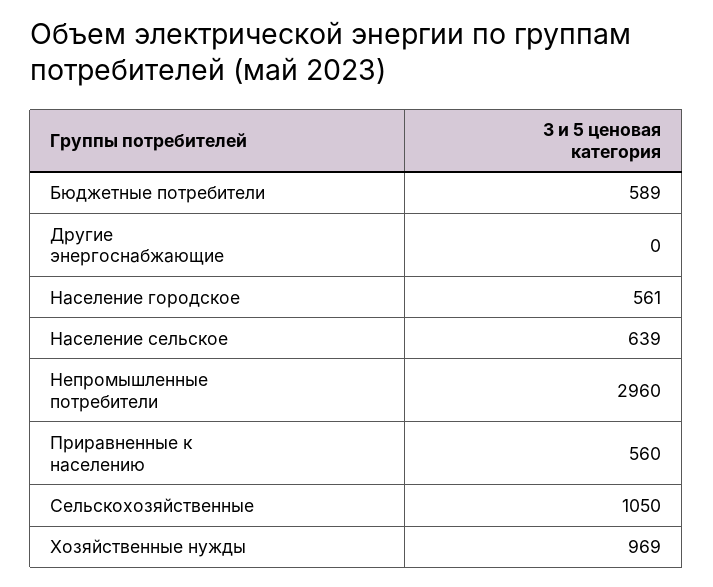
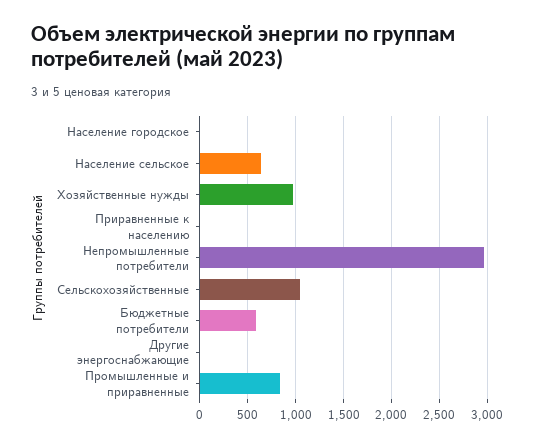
Население городское: 561 -> 0
Приравненные к населению: 560 -> 0
Промышленные и приравненные: none -> 800

